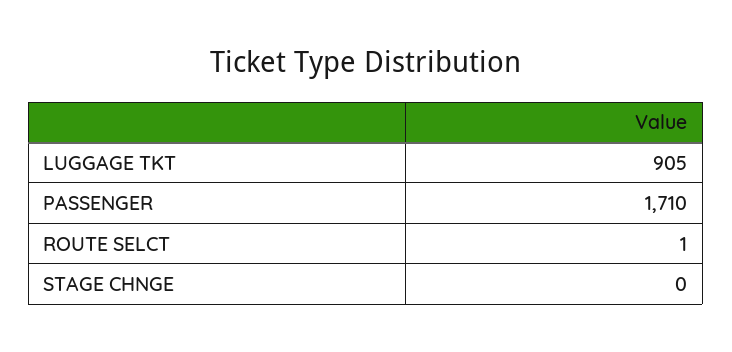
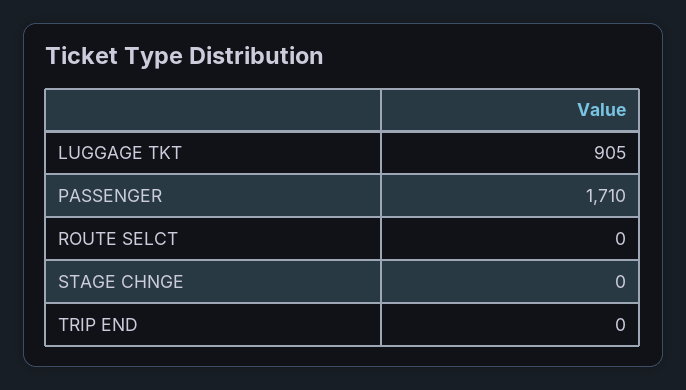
ROUTE SELCT: 1 -> 0
TRIP END: none -> 0

